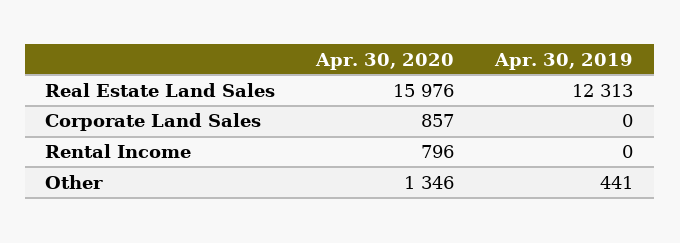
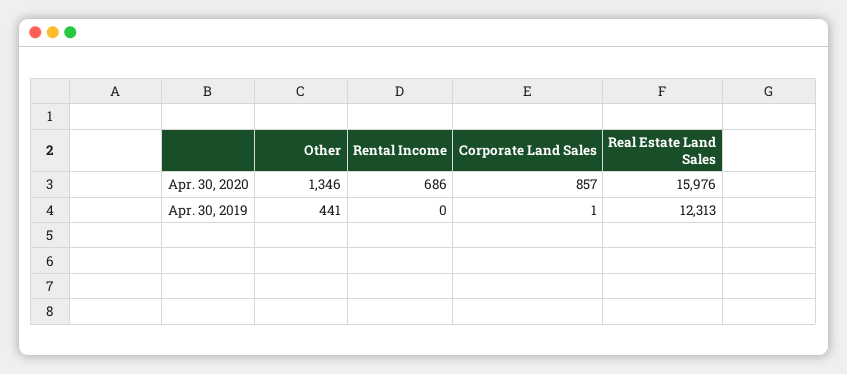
Apr. 30, 2019, Corporate Land Sales: 0 -> 1
Apr. 30, 2020, Rental Income: 796 -> 686

